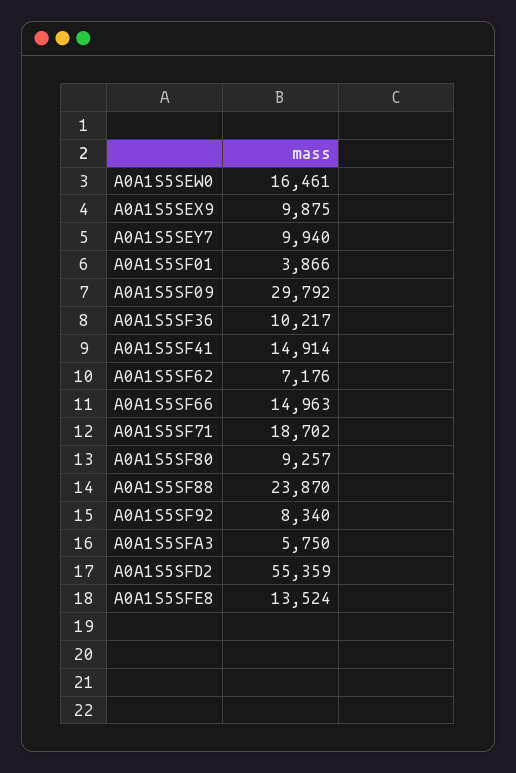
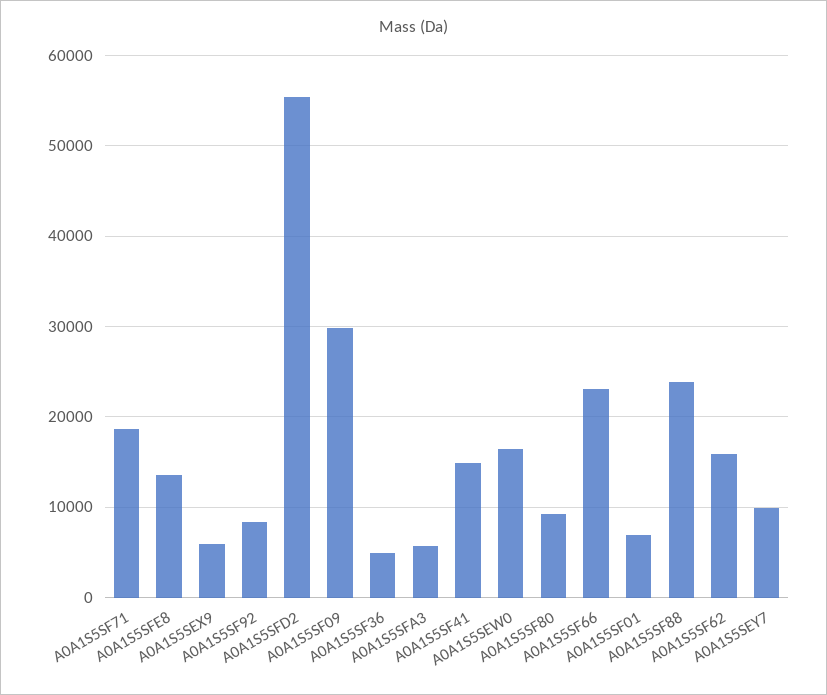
A0A1S5SEX9: 9875 -> 6000
A0A1S5SF01: 3866 -> 7000
A0A1S5SF36: 10217 -> 5000
A0A1S5SF62: 7176 -> 16000
A0A1S5SF66: 14963 -> 23000

